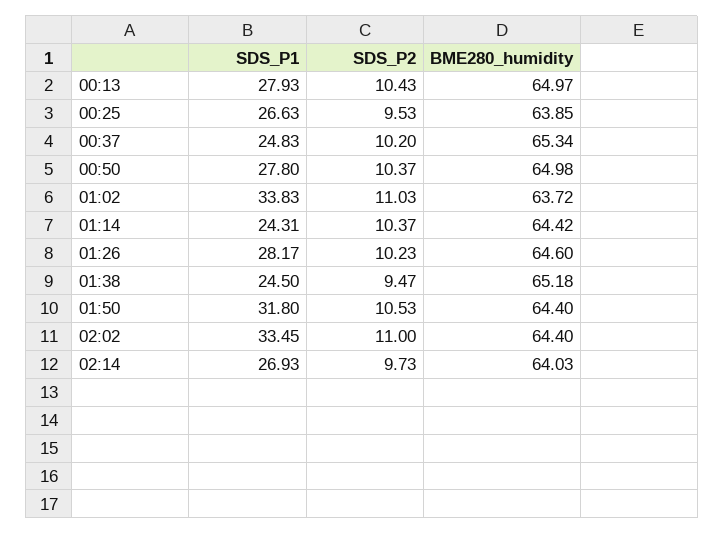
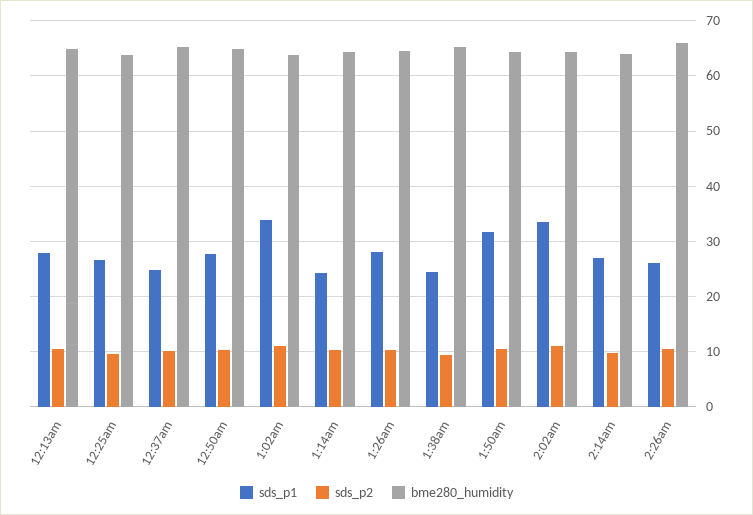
SDS_P1, 2:26am: none -> 26
SDS_P2, 2:26am: none -> 10
BME280_humidity, 2:26am: none -> 66

